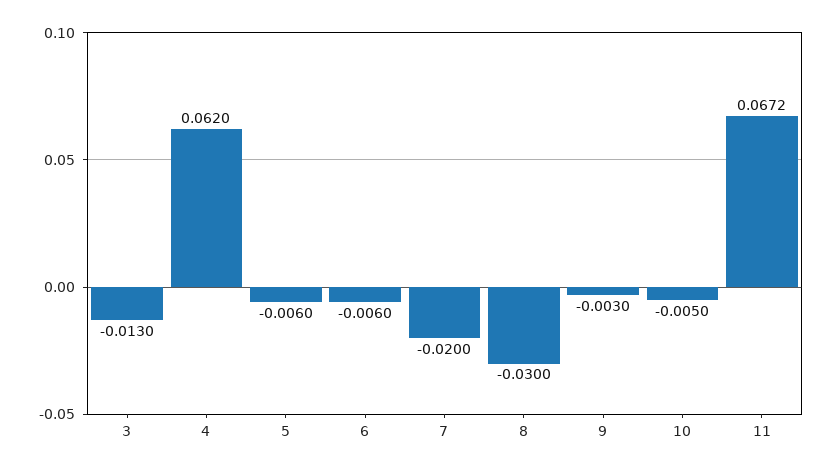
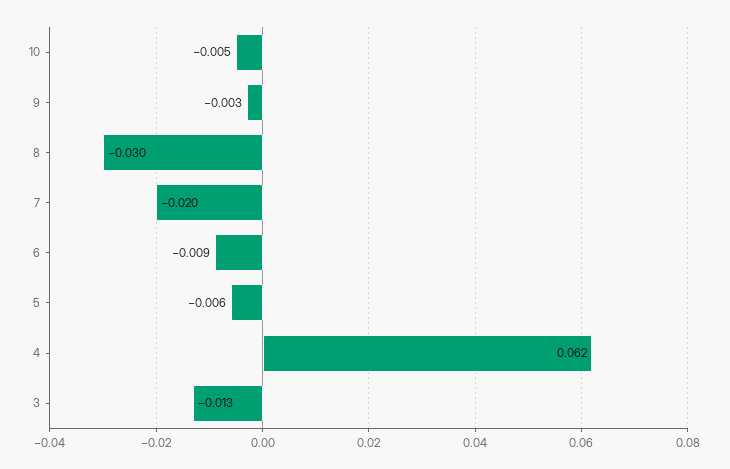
6: -0.006 -> -0.009
11: 0.0672 -> none

